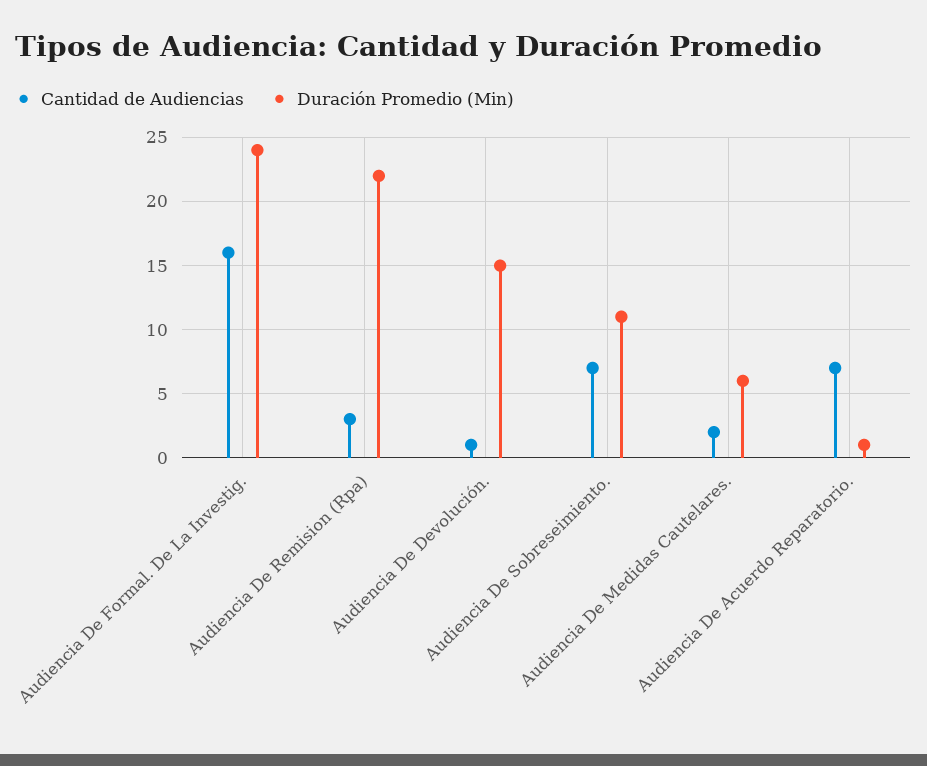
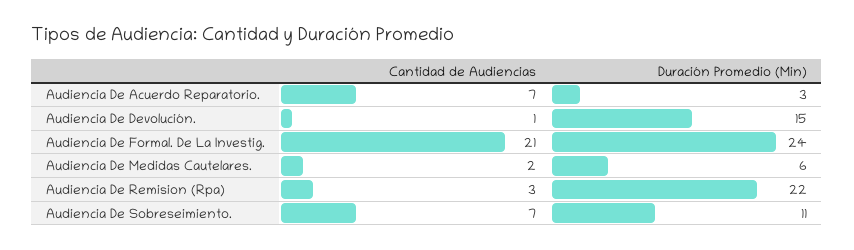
Cantidad de Audiencias, Audiencia De Formal. De La Investig.: 16 -> 21
Duración Promedio (Min), Audiencia De Acuerdo Reparatorio.: 1 -> 3

